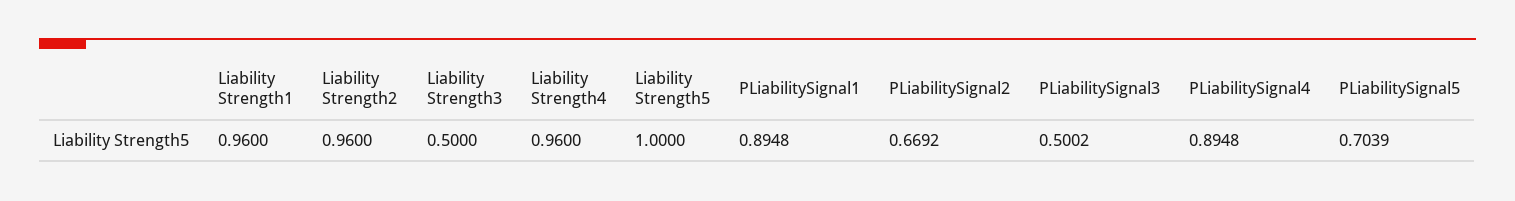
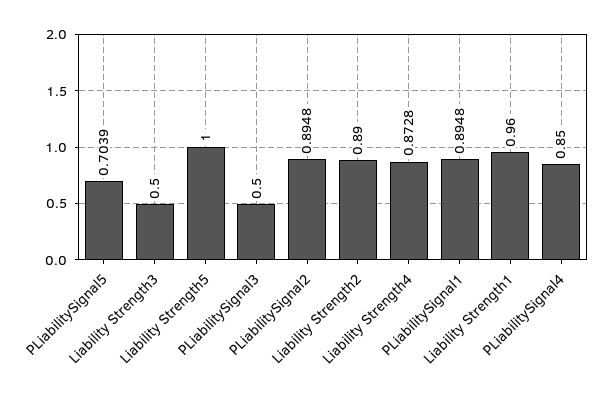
Liability Strength2: 0.96 -> 0.89
Liability Strength4: 0.96 -> 0.8728
PLiabilitySignal2: 0.6692 -> 0.8948
PLiabilitySignal3: 0.5002 -> 0.5
PLiabilitySignal4: 0.8948 -> 0.85

